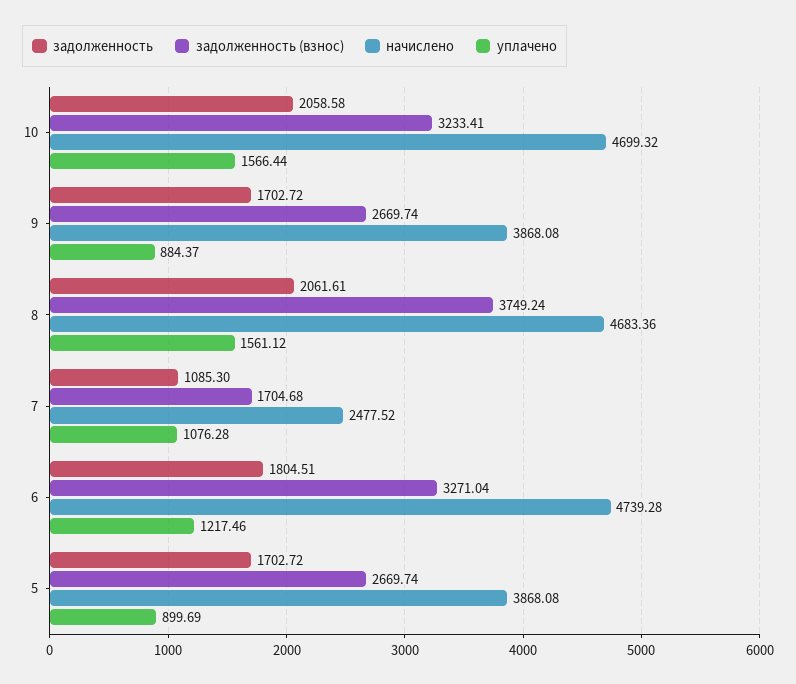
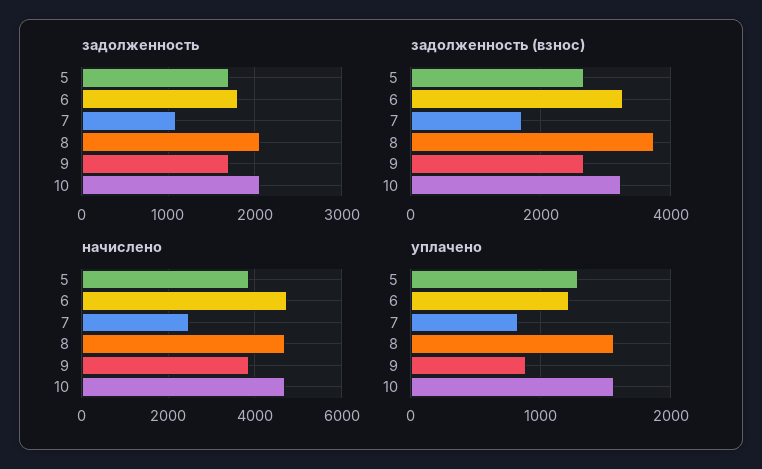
уплачено, 7: 1076.28 -> 800
уплачено, 5: 899.69 -> 1300

